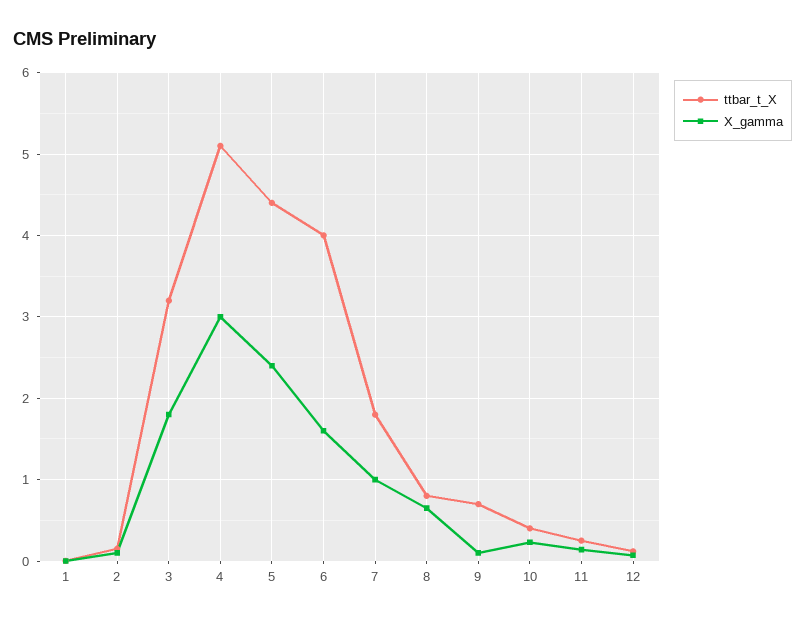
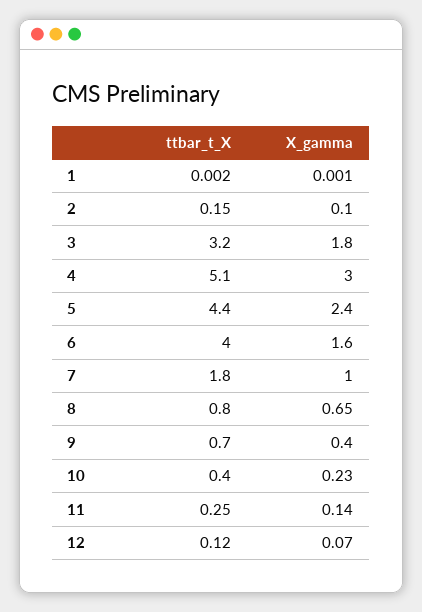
X_gamma, 9: 0.1 -> 0.4

